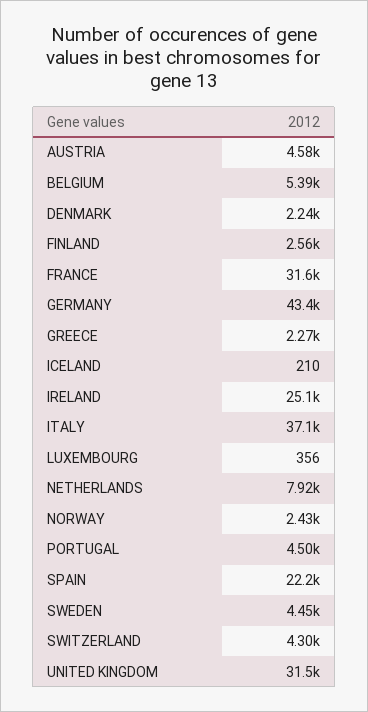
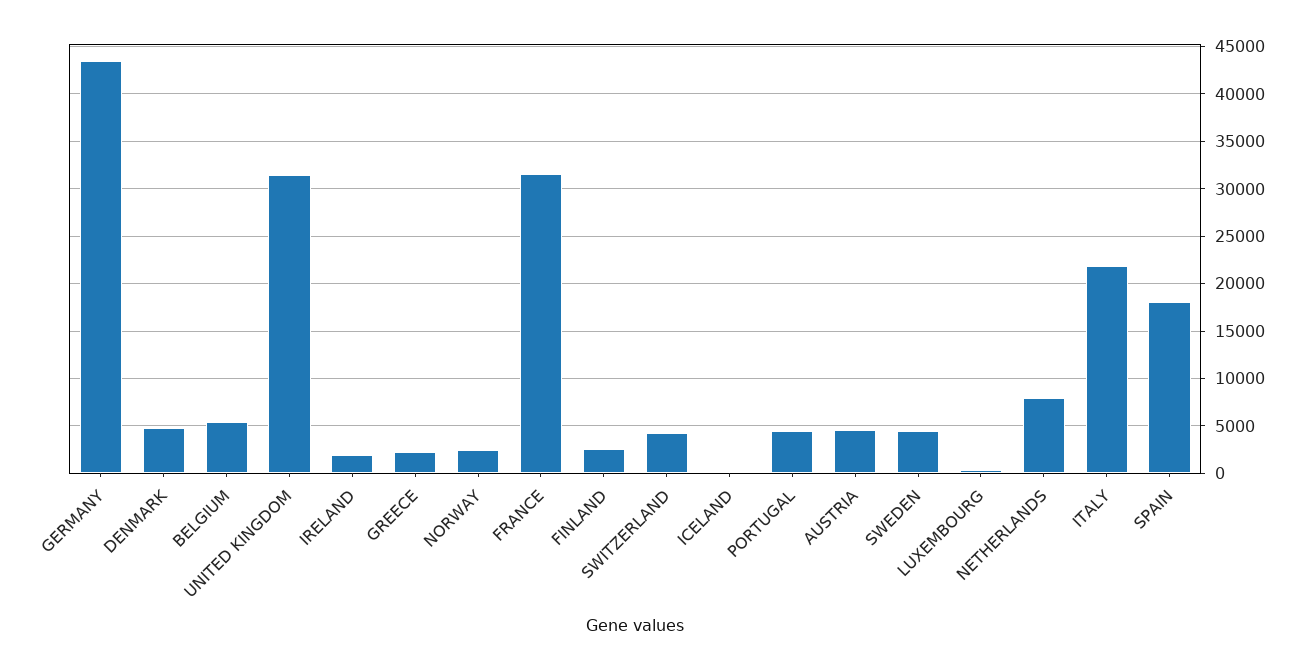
DENMARK: 2240 -> 5000
IRELAND: 25100 -> 2000
ITALY: 37100 -> 22000
SPAIN: 22200 -> 18000

